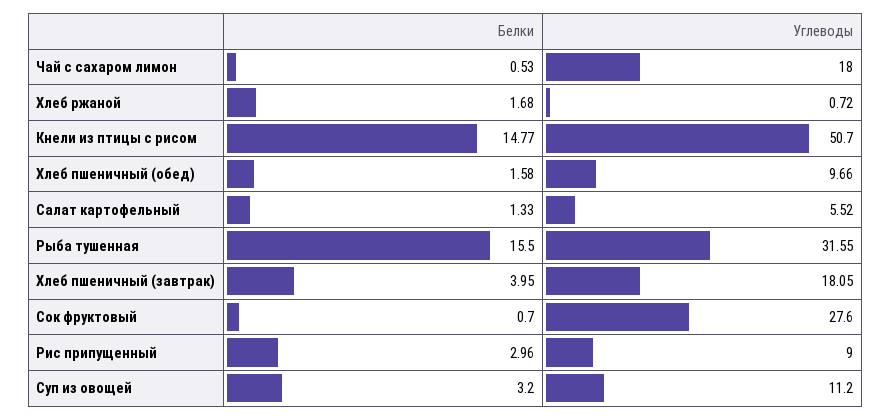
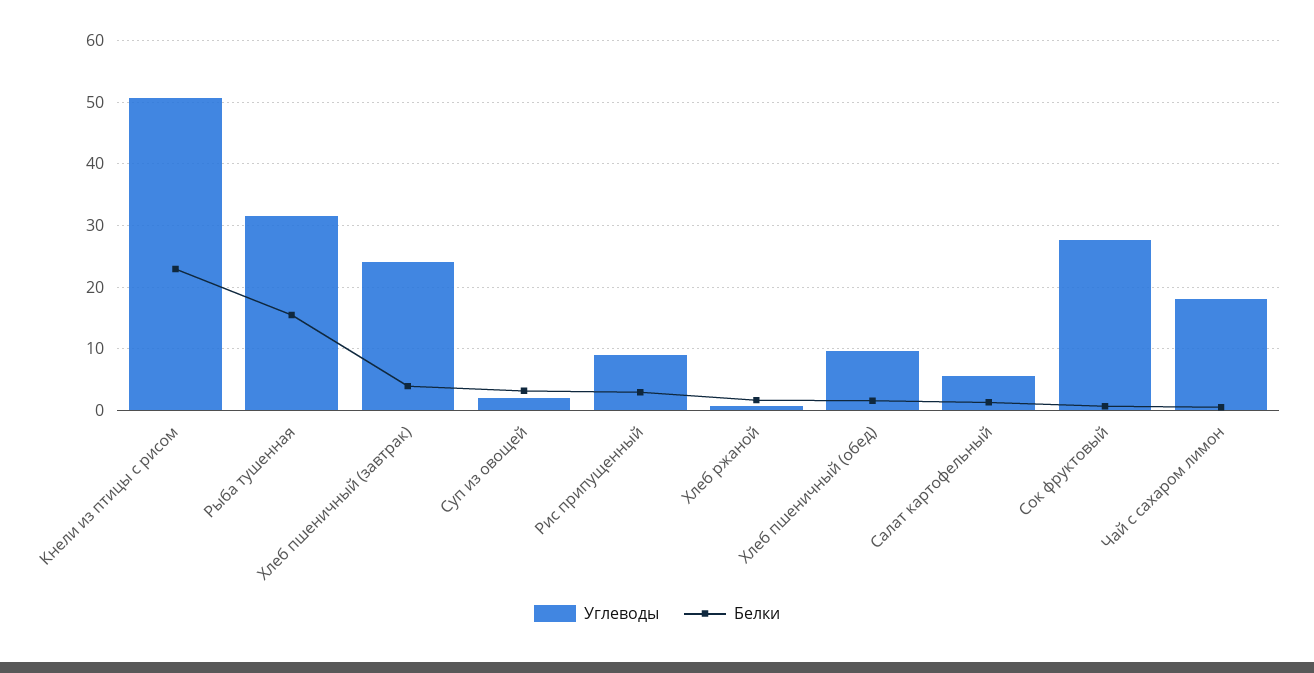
Белки, Кнели из птицы с рисом: 14.77 -> 23
Углеводы, Хлеб пшеничный (завтрак): 18.05 -> 24
Углеводы, Суп из овощей: 11.2 -> 2

